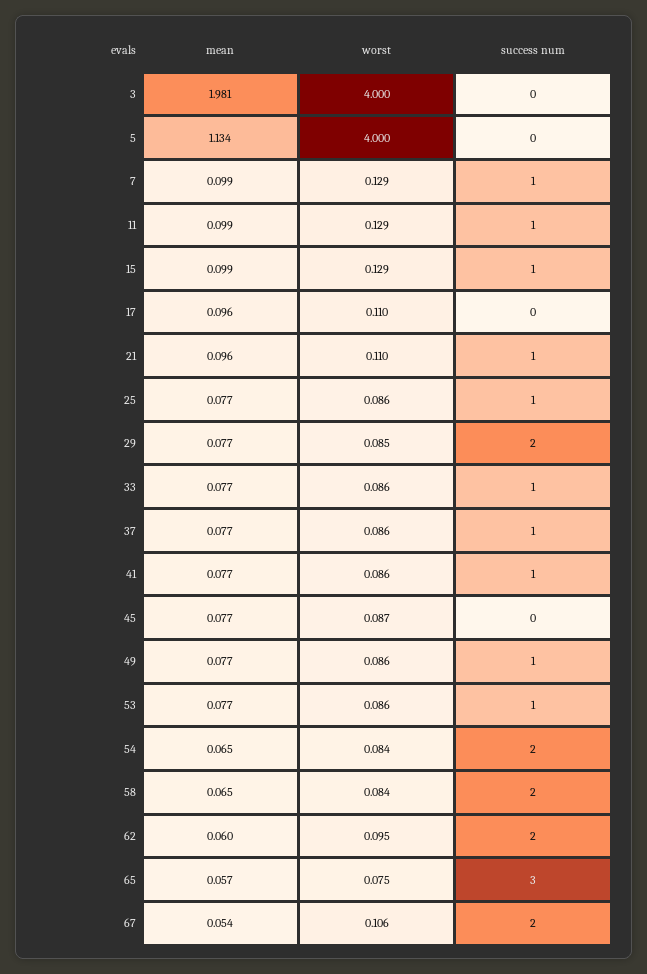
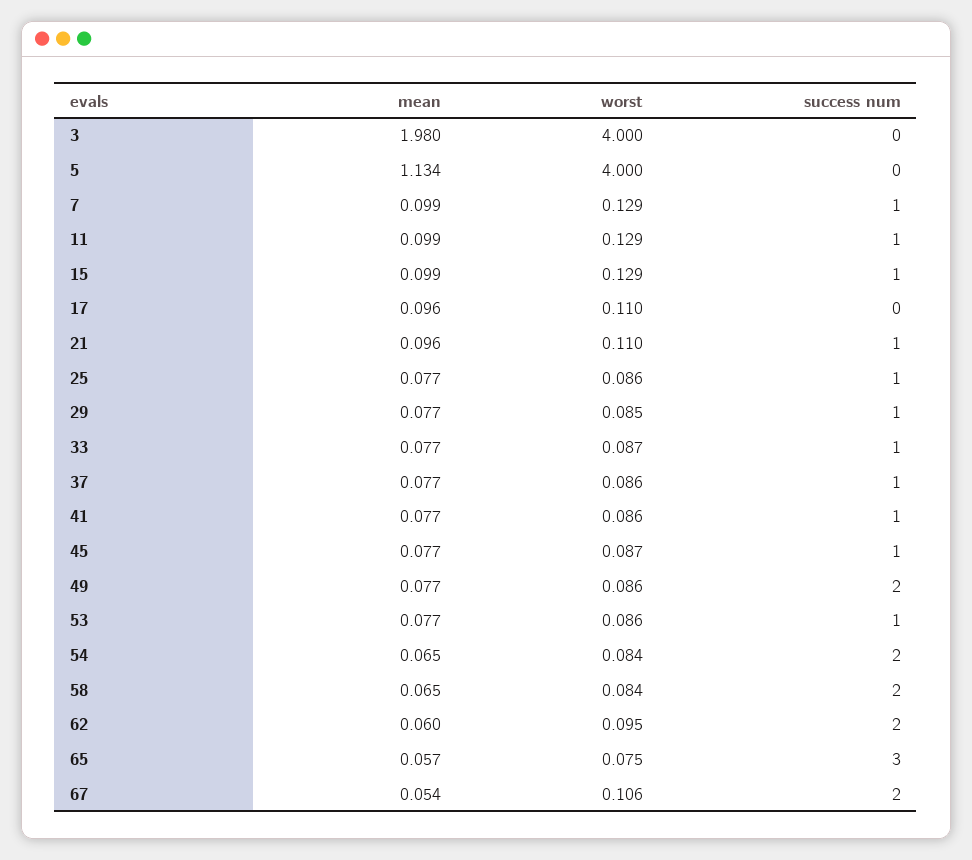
mean, 3: 1.981 -> 1.98
success num, 29: 2 -> 1
worst, 33: 0.086 -> 0.087
success num, 45: 0 -> 1
success num, 49: 1 -> 2

